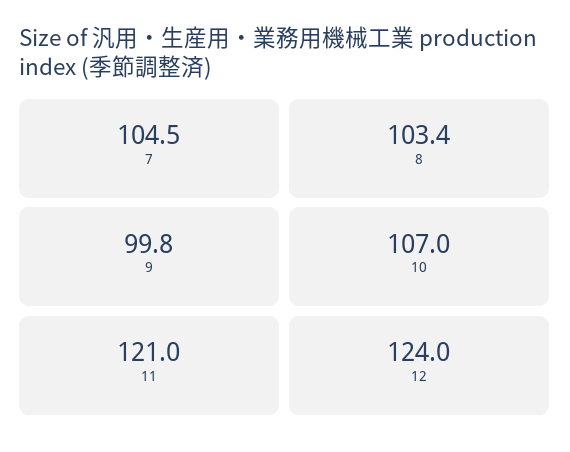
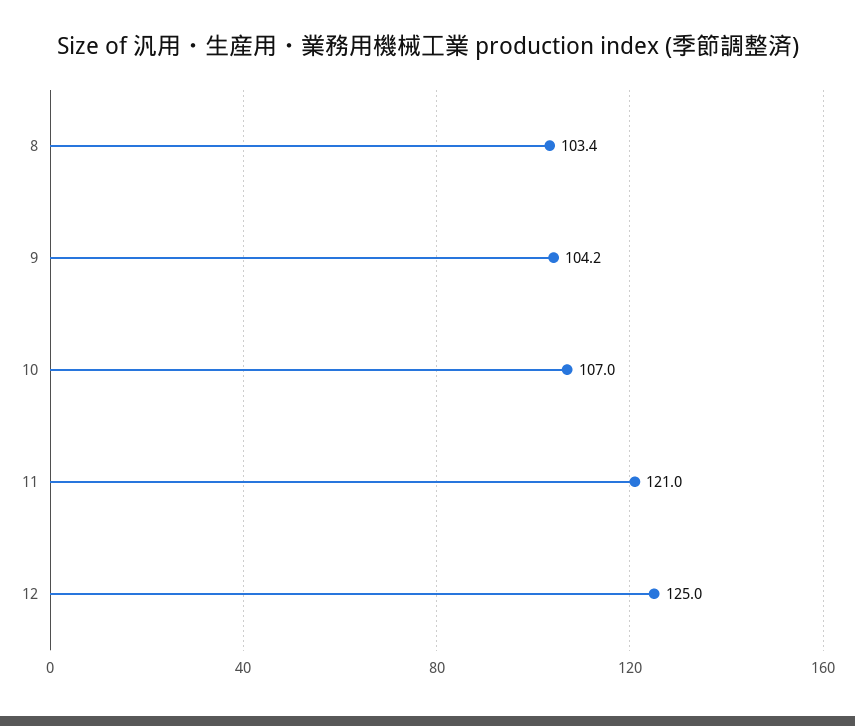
7: 104.5 -> none
9: 99.8 -> 104.2
12: 124 -> 125

